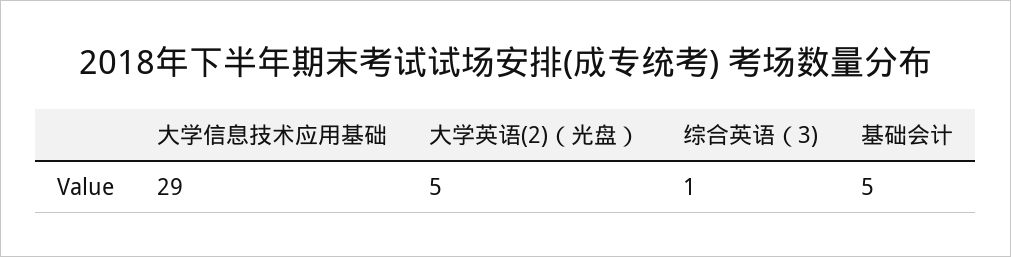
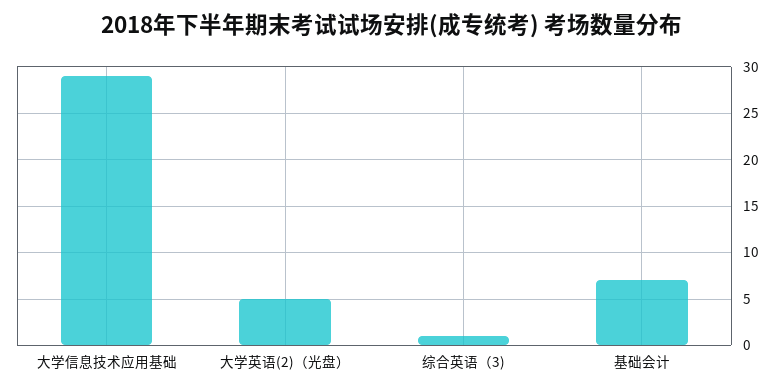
基础会计: 5 -> 7

